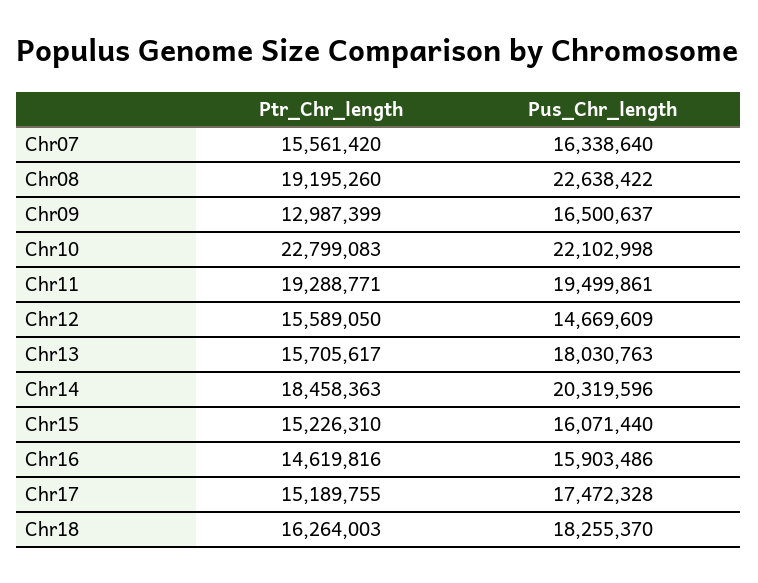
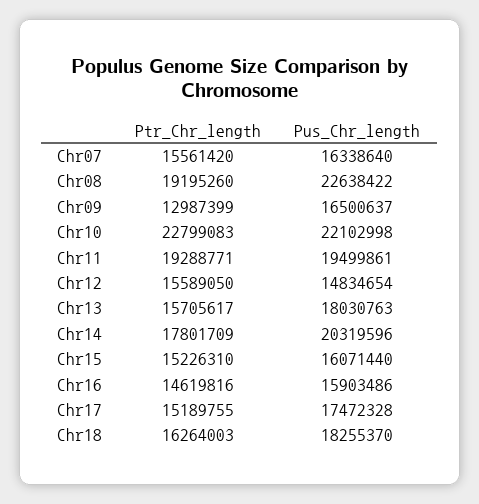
Pus_Chr_length, Chr12: 14669609 -> 14834654
Ptr_Chr_length, Chr14: 18458363 -> 17801709

